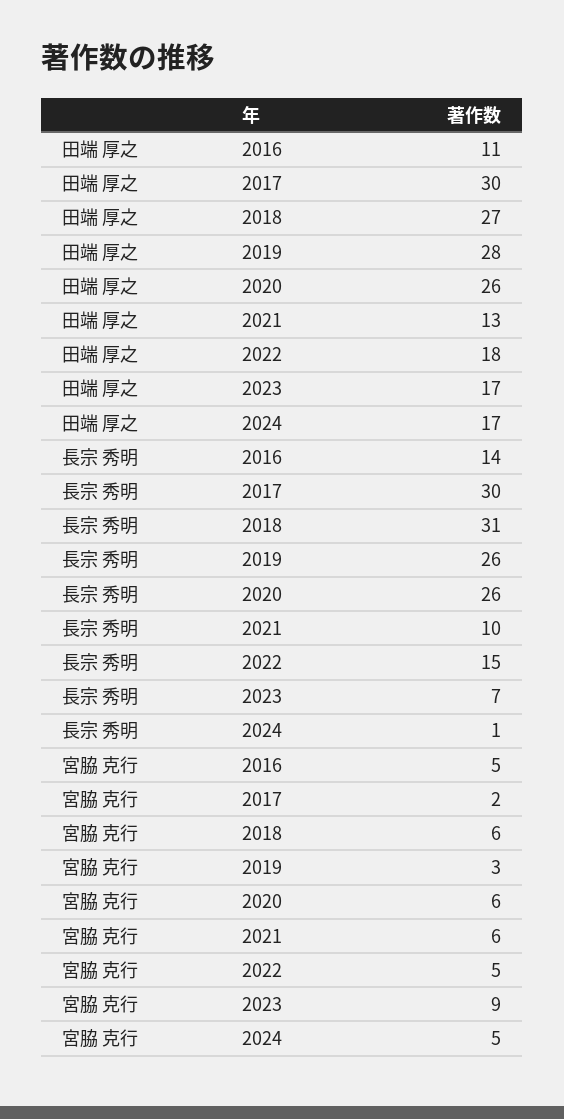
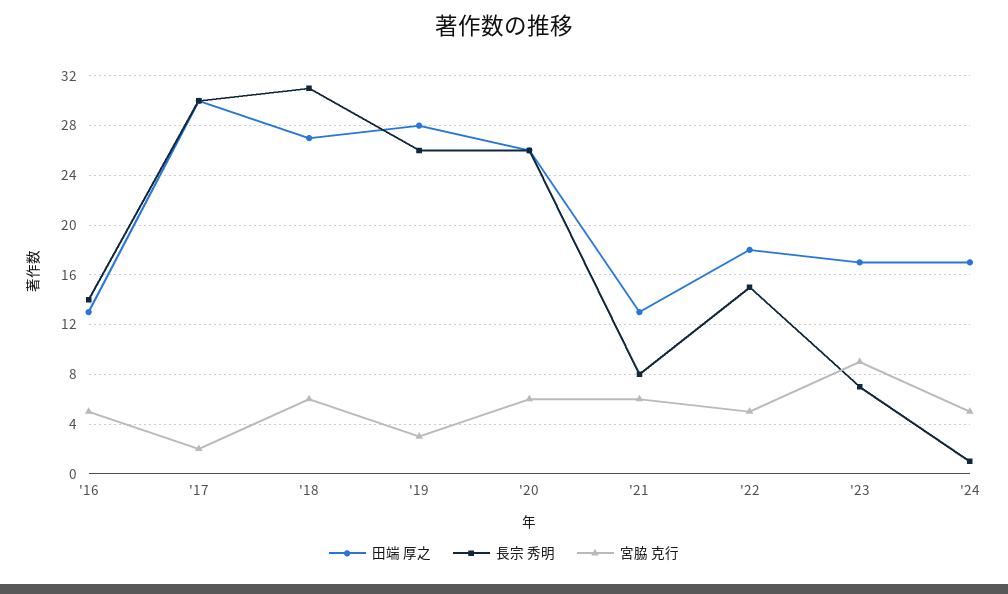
田端 厚之, 2016: 11 -> 13
長宗 秀明, 2021: 10 -> 8

